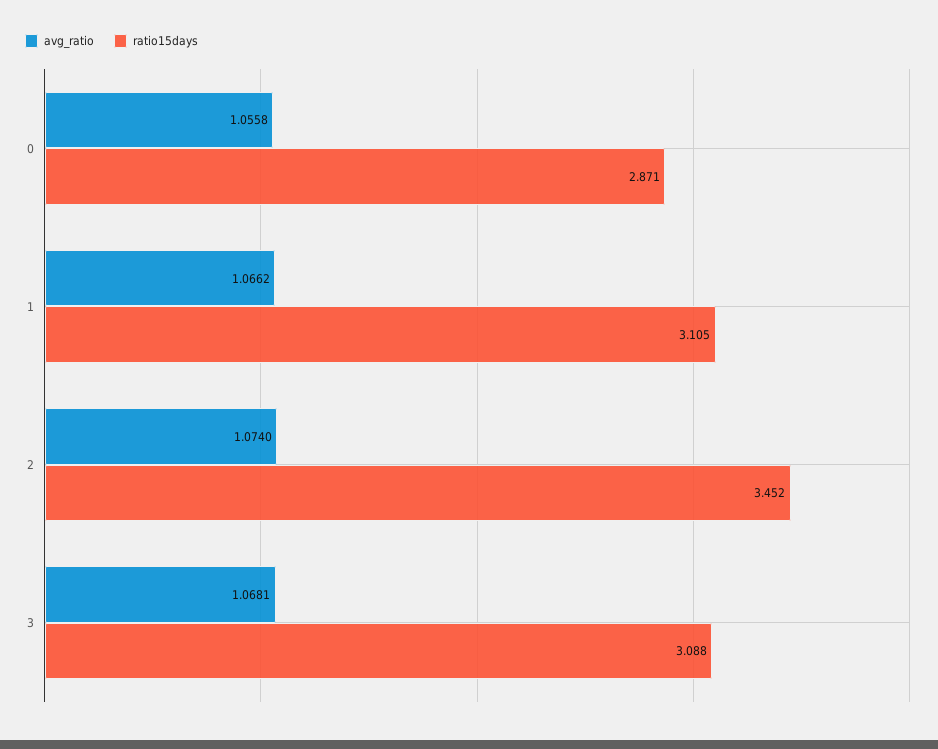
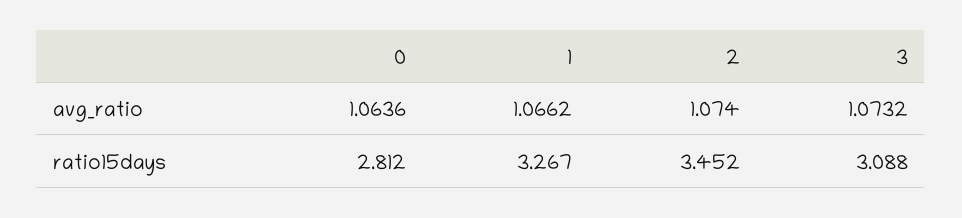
avg_ratio, 0: 1.0558 -> 1.0636
ratio15days, 0: 2.871 -> 2.812
ratio15days, 1: 3.105 -> 3.267
avg_ratio, 3: 1.0681 -> 1.0732

